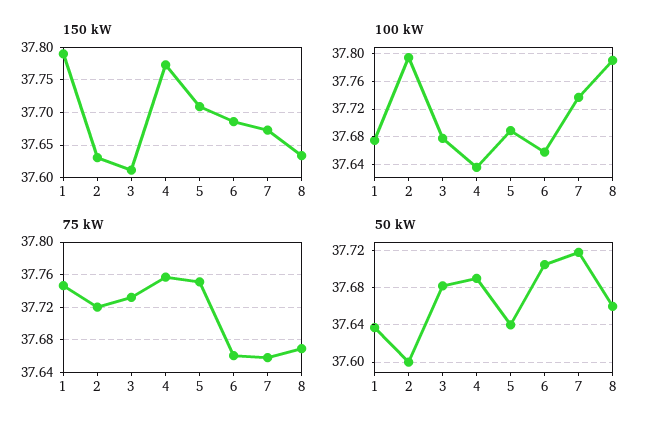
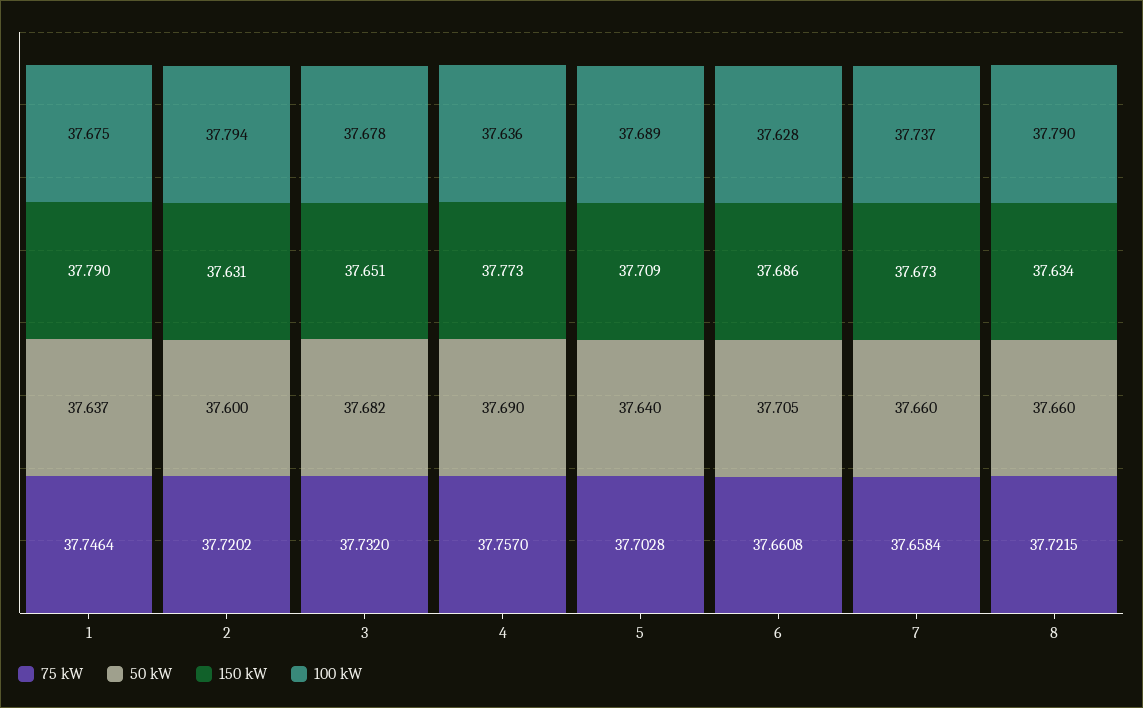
150 kW, 3: 37.61 -> 37.651
100 kW, 6: 37.66 -> 37.628
75 kW, 5: 37.75 -> 37.7028
75 kW, 8: 37.67 -> 37.7215
50 kW, 7: 37.72 -> 37.66

